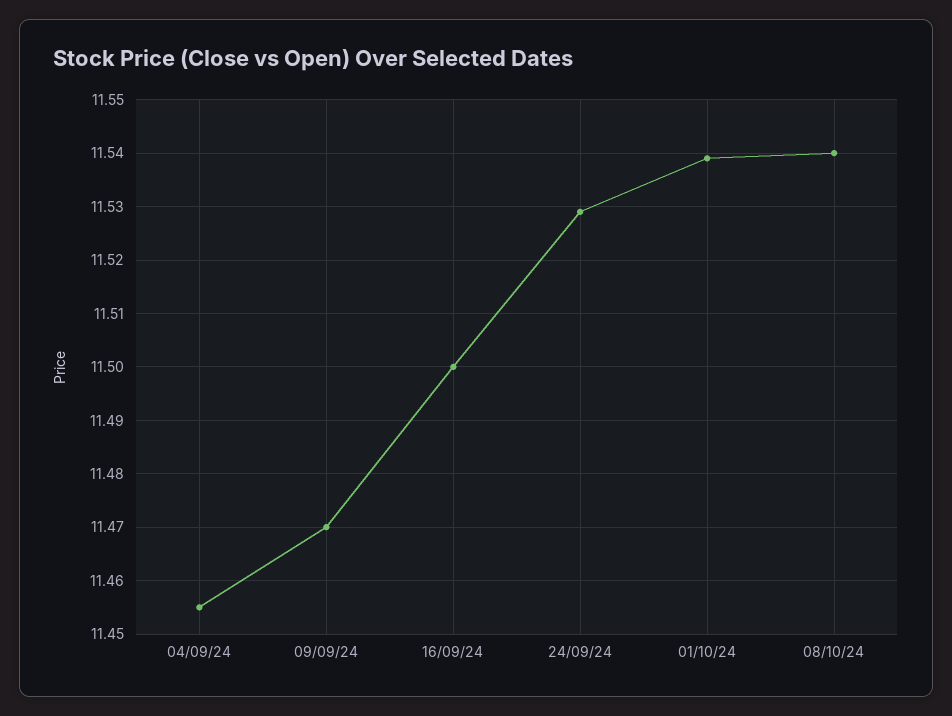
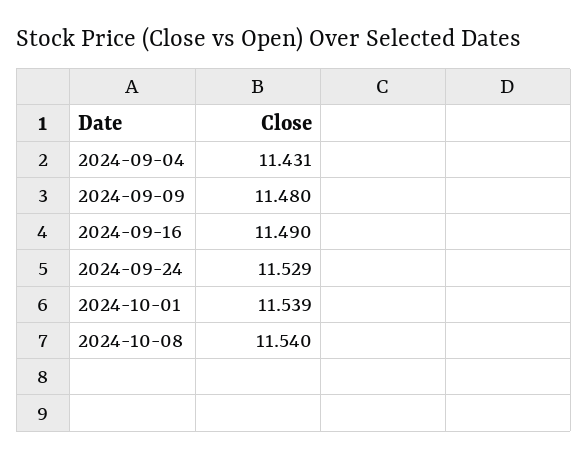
04/09/24: 11.455 -> 11.431
09/09/24: 11.47 -> 11.48
16/09/24: 11.5 -> 11.49

